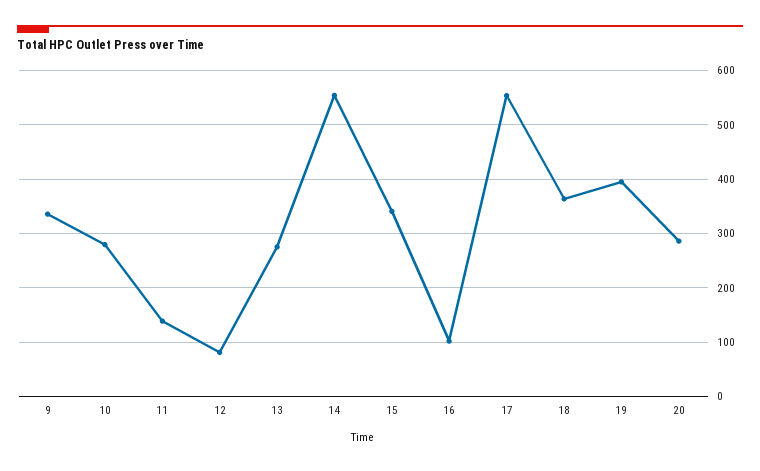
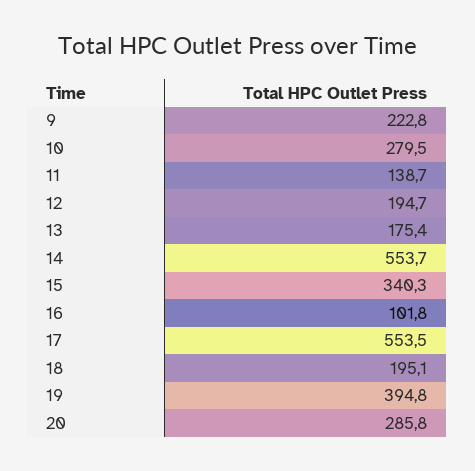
9: 340 -> 222.8
12: 80 -> 194.7
13: 280 -> 175.4
18: 360 -> 195.1

